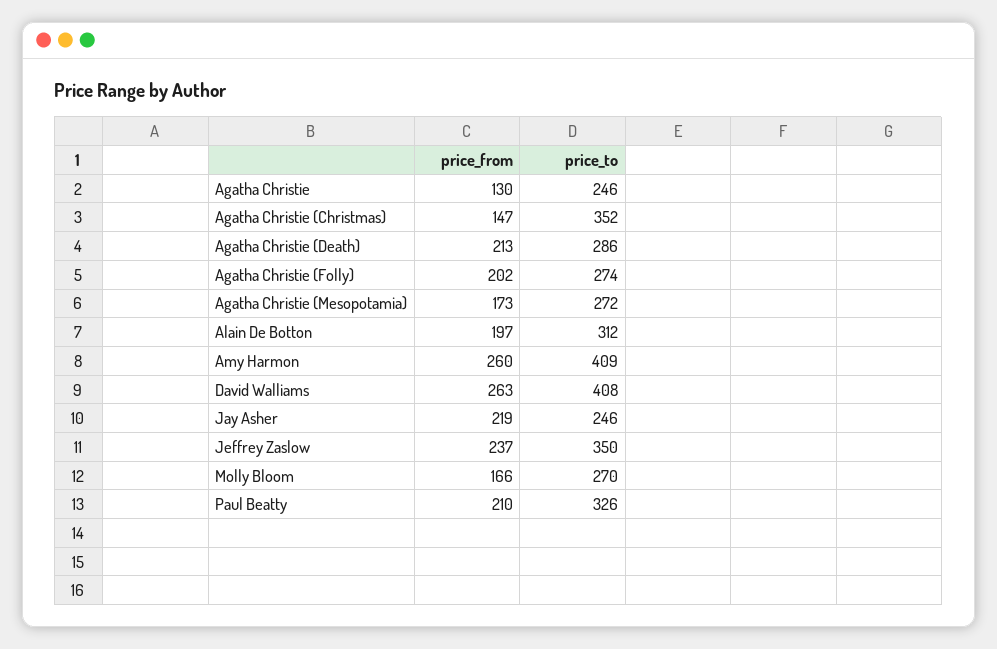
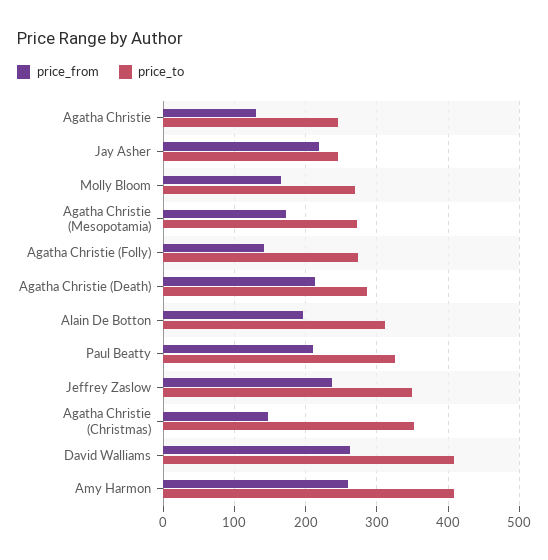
price_from, Agatha Christie (Folly): 202 -> 140

